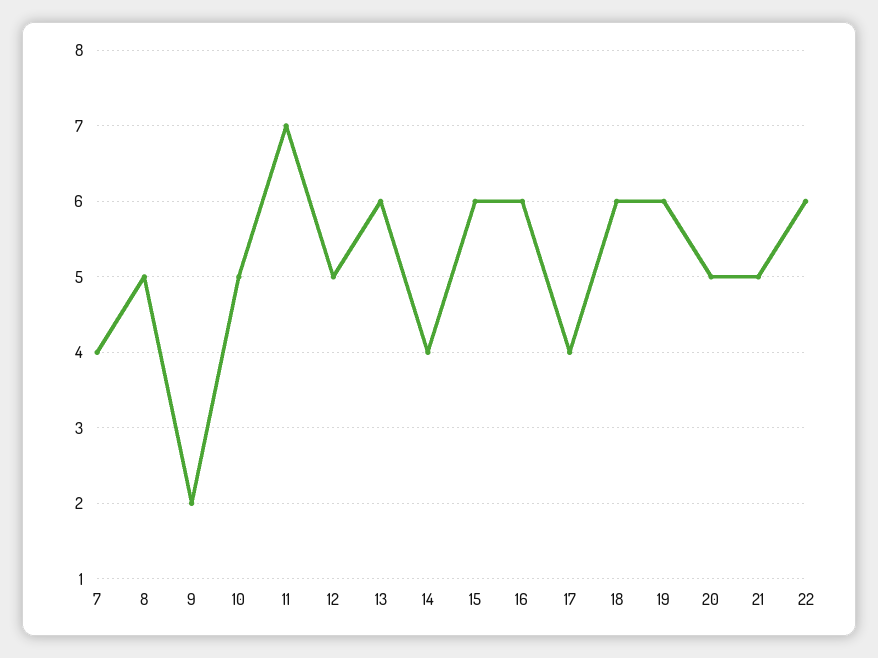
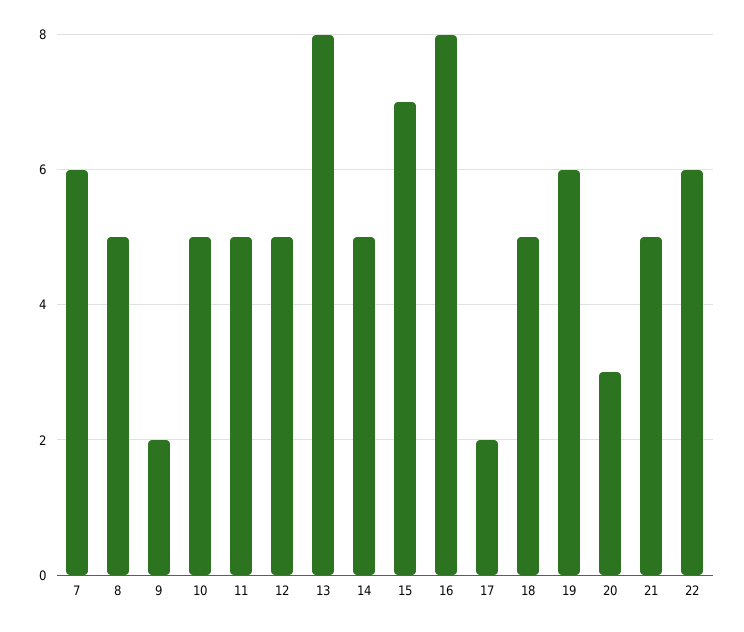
7: 4 -> 6
11: 7 -> 5
13: 6 -> 8
14: 4 -> 5
15: 6 -> 7
16: 6 -> 8
17: 4 -> 2
18: 6 -> 5
20: 5 -> 3

